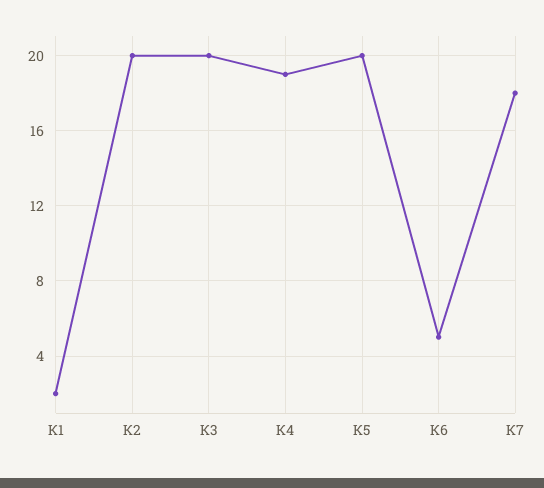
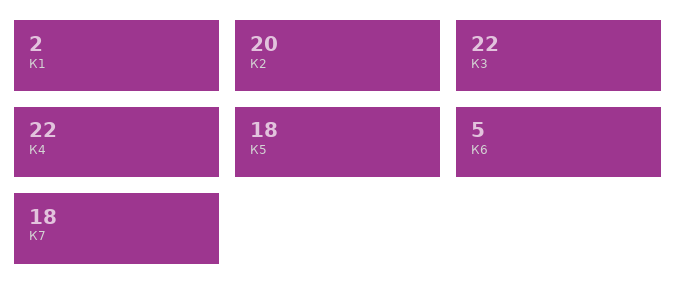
К3: 20 -> 22
К4: 19 -> 22
К5: 20 -> 18

